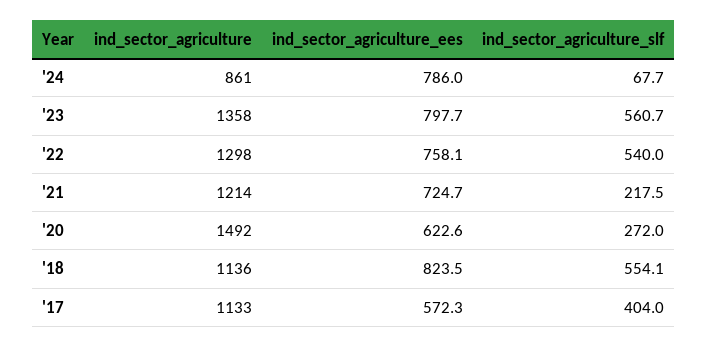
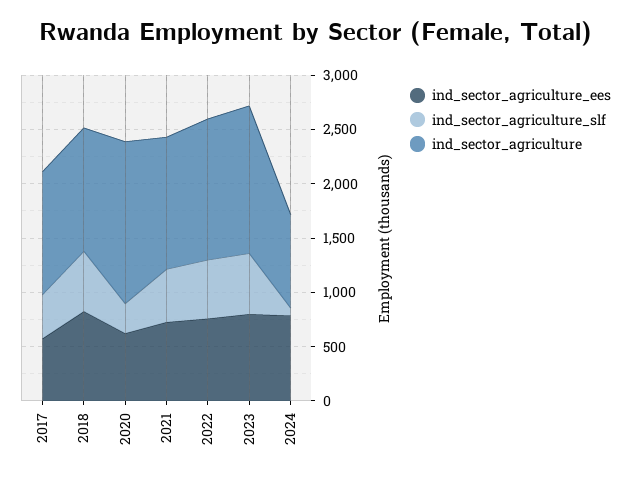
ind_sector_agriculture_slf, '21: 217.5 -> 500

